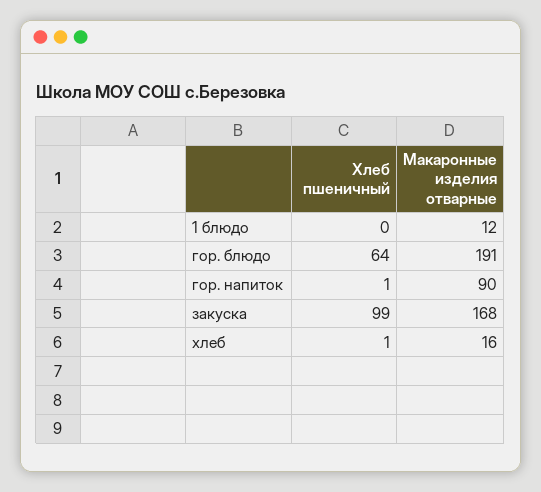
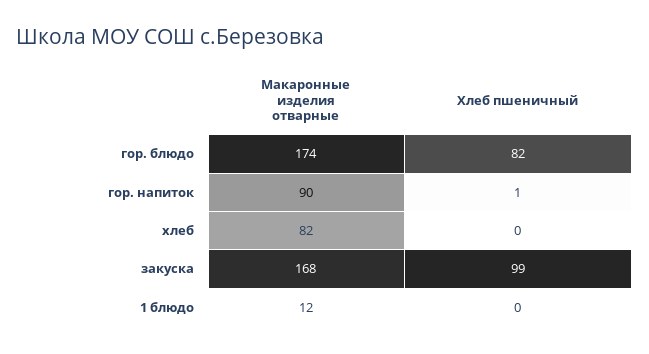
Хлеб пшеничный, гор. блюдо: 64 -> 82
Макаронные изделия отварные, гор. блюдо: 191 -> 174
Хлеб пшеничный, хлеб: 1 -> 0
Макаронные изделия отварные, хлеб: 16 -> 82

